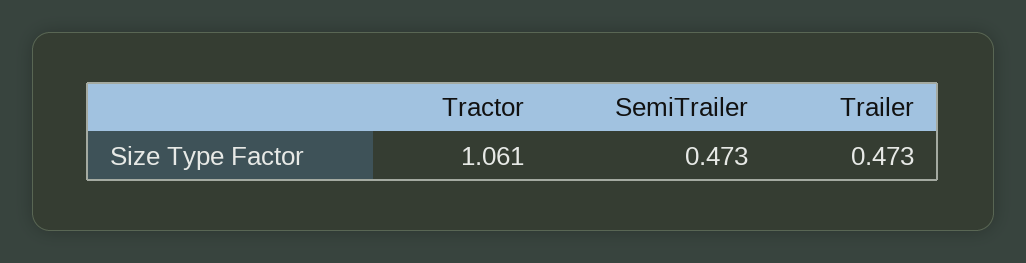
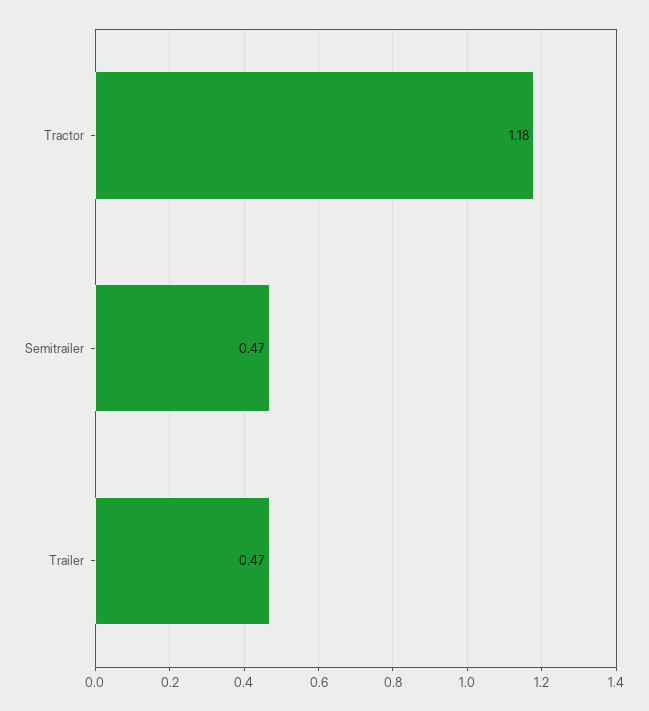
Tractor: 1.061 -> 1.18

